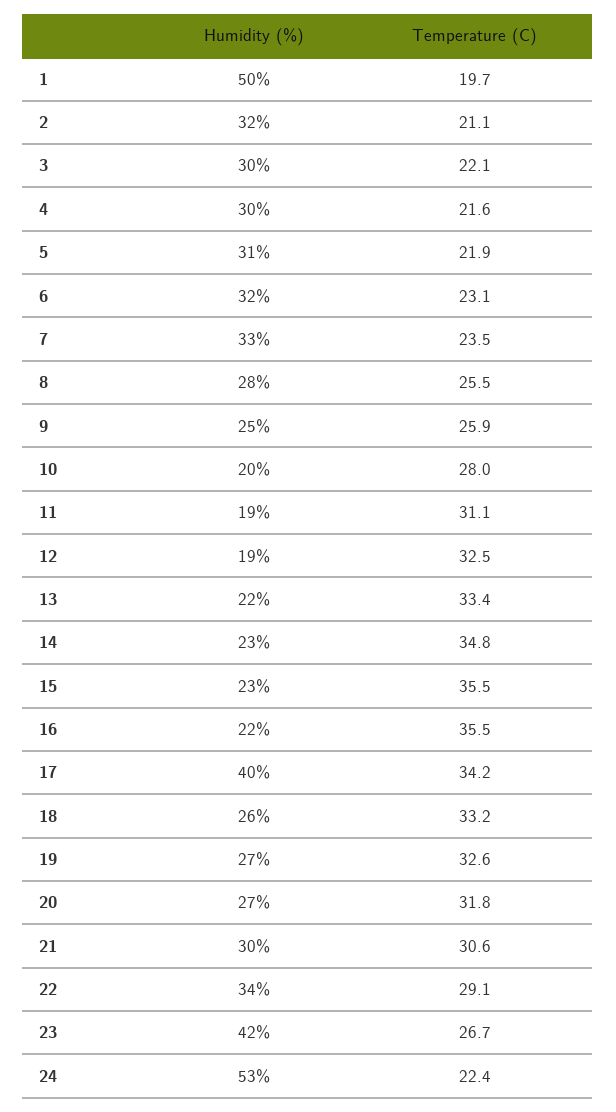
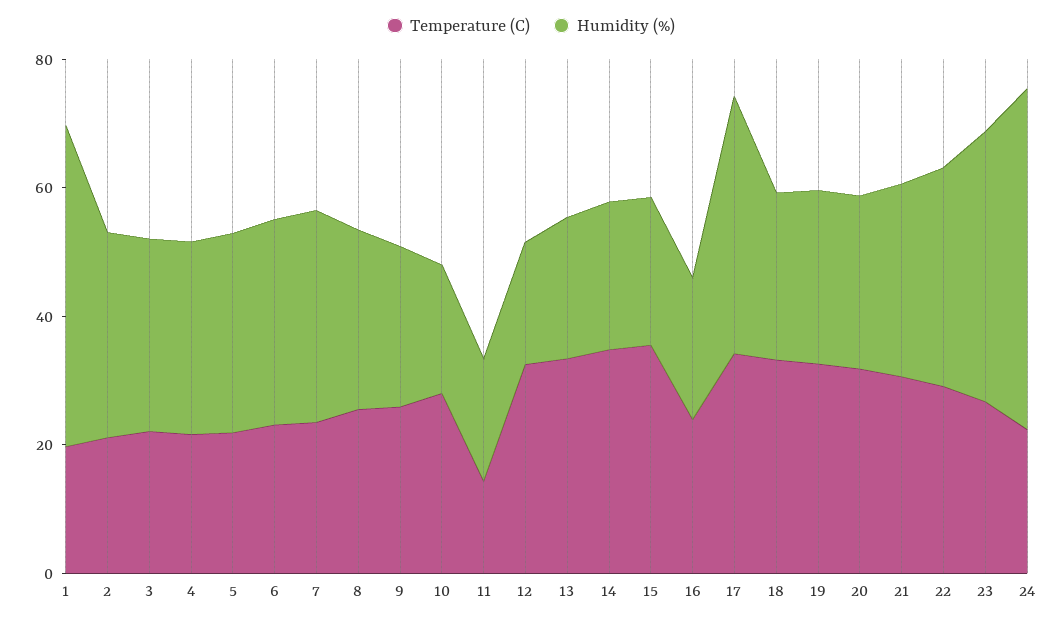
Temperature (C), 11: 31.1 -> 15
Temperature (C), 16: 35.5 -> 25

